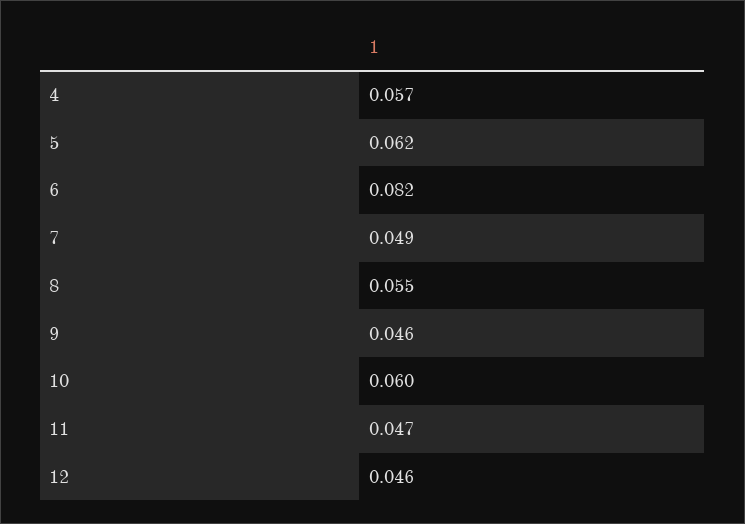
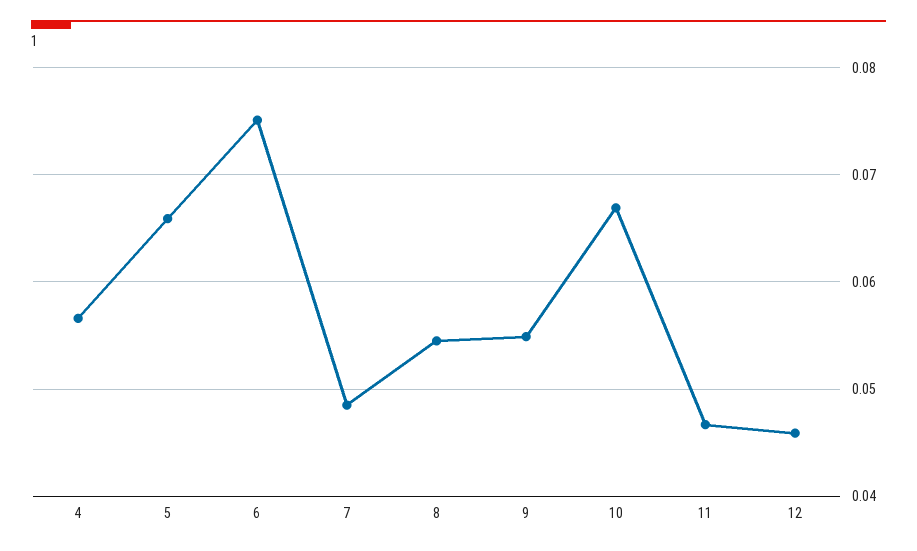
5: 0.062 -> 0.066
6: 0.082 -> 0.075
9: 0.046 -> 0.055
10: 0.06 -> 0.067

